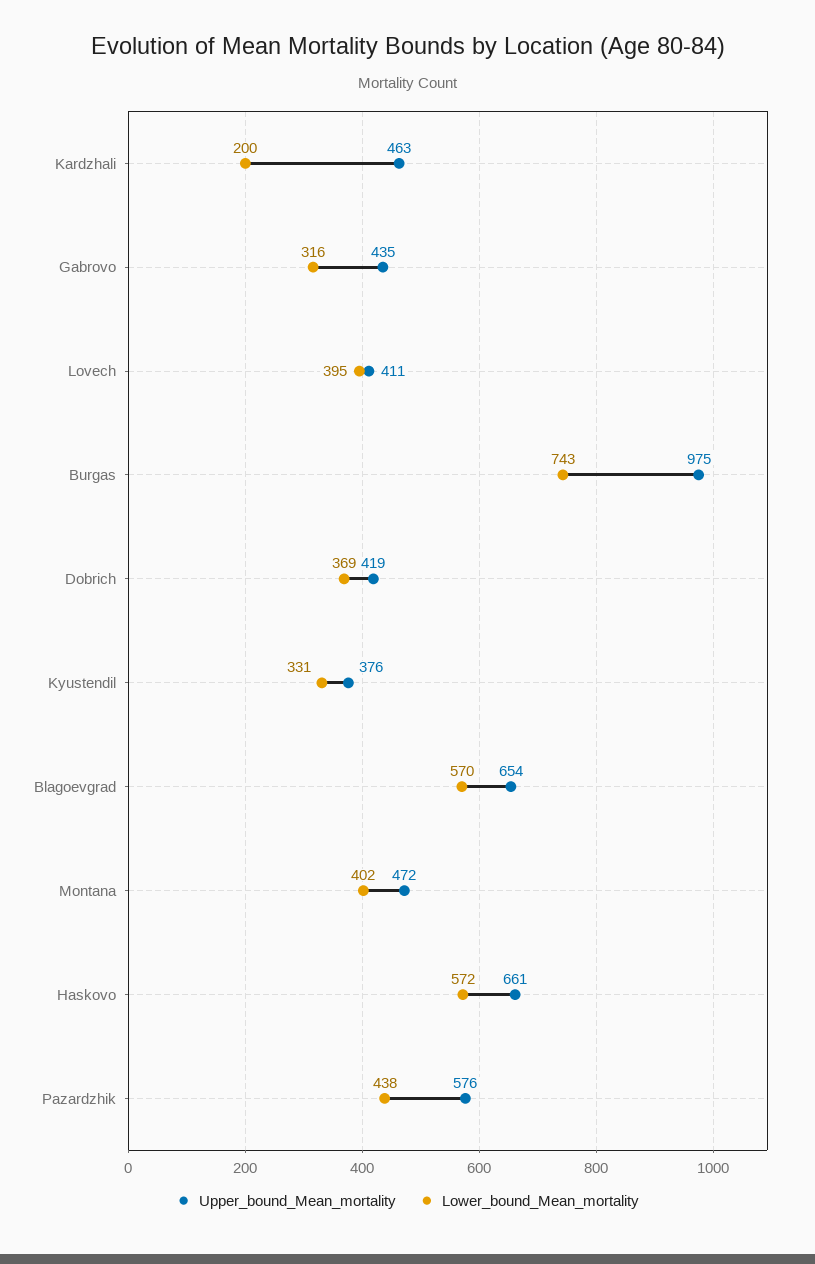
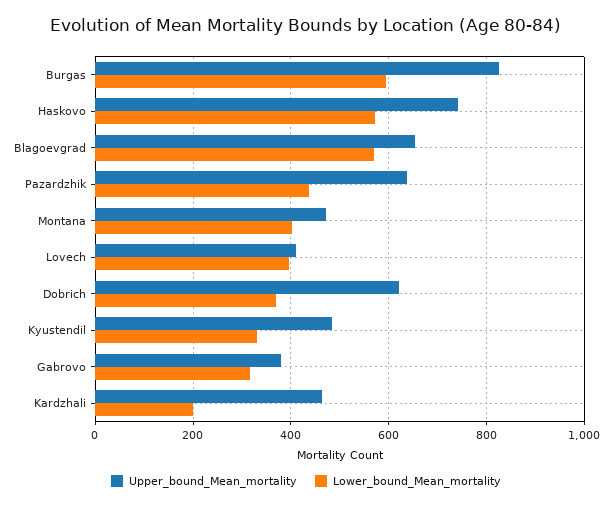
Upper_bound_Mean_mortality, Gabrovo: 435 -> 380
Upper_bound_Mean_mortality, Burgas: 975 -> 820
Lower_bound_Mean_mortality, Burgas: 743 -> 600
Upper_bound_Mean_mortality, Dobrich: 419 -> 620
Upper_bound_Mean_mortality, Kyustendil: 376 -> 480
Upper_bound_Mean_mortality, Haskovo: 661 -> 740
Upper_bound_Mean_mortality, Pazardzhik: 576 -> 640

